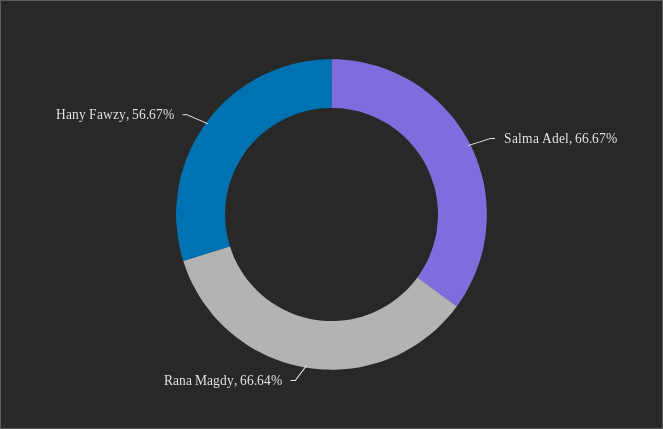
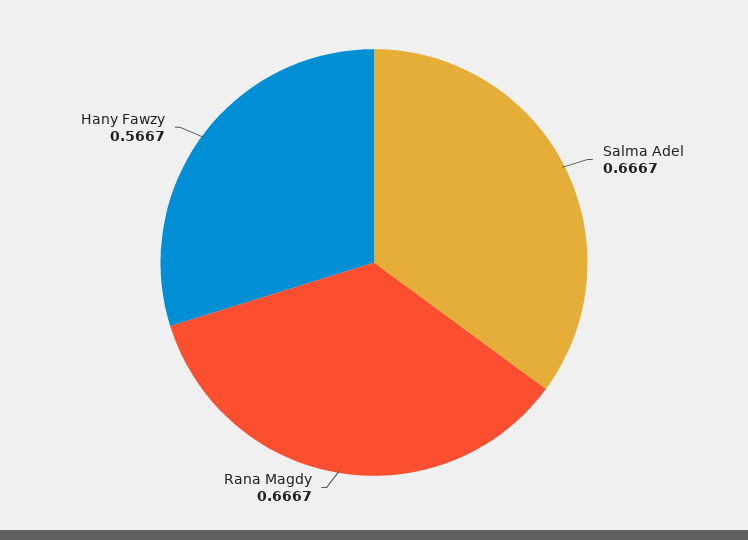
Rana Magdy: 0.6664 -> 0.6667

